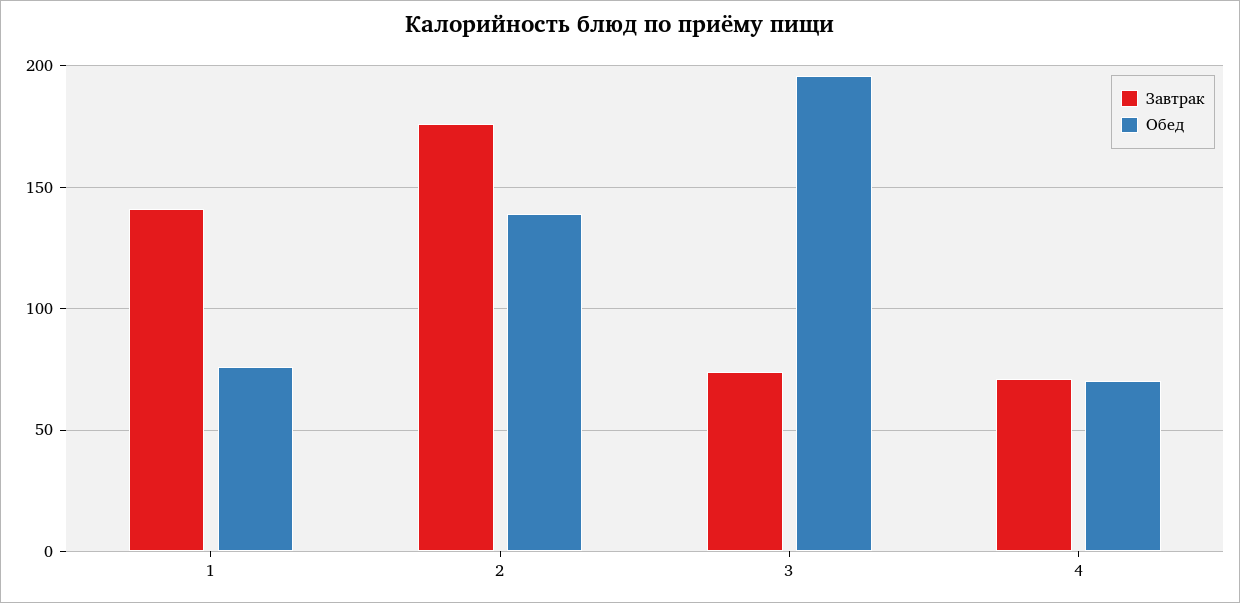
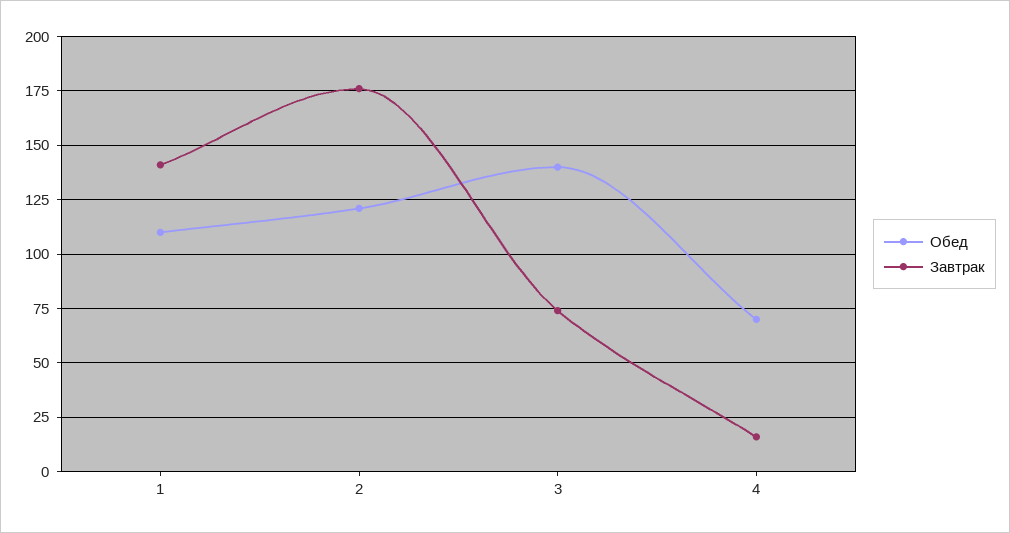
Обед, 1: 75 -> 110
Обед, 2: 140 -> 120
Обед, 3: 195 -> 140
Завтрак, 4: 70 -> 15

